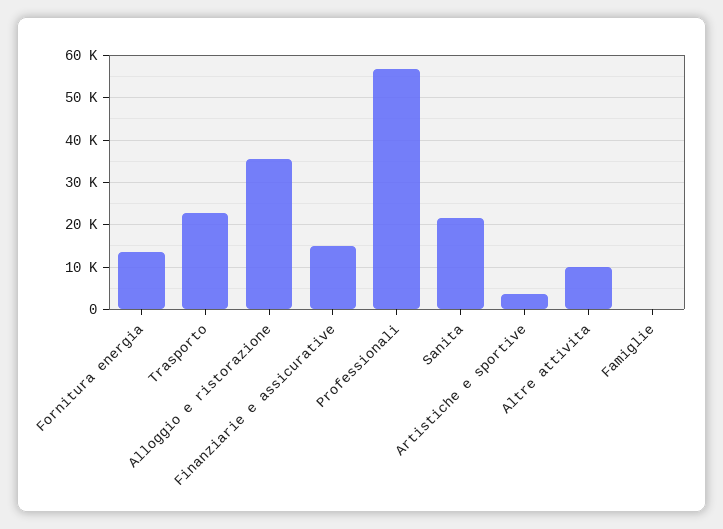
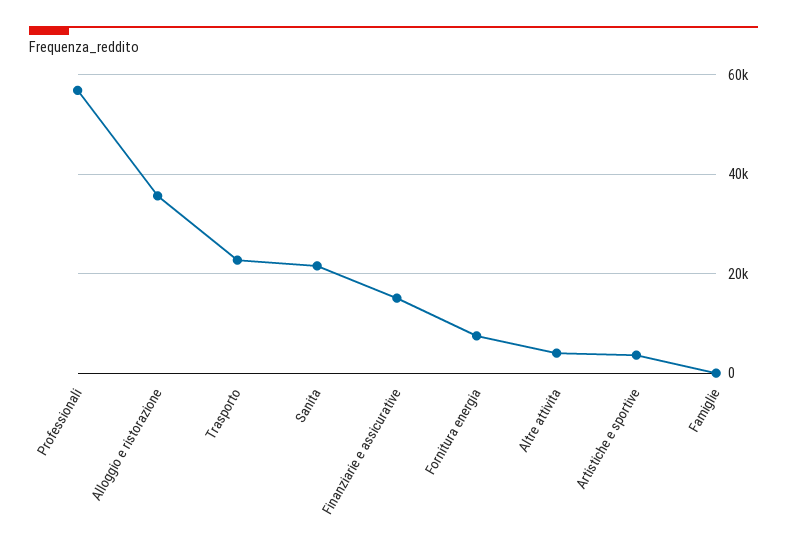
Fornitura energia: 14000 -> 8000
Altre attivita: 10000 -> 4000

